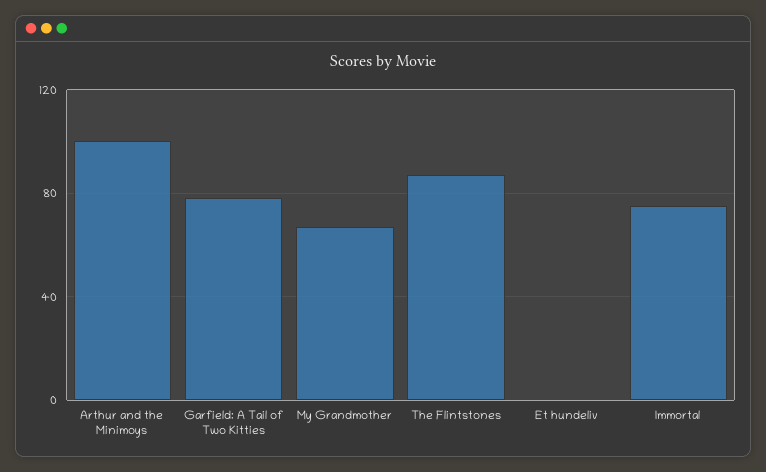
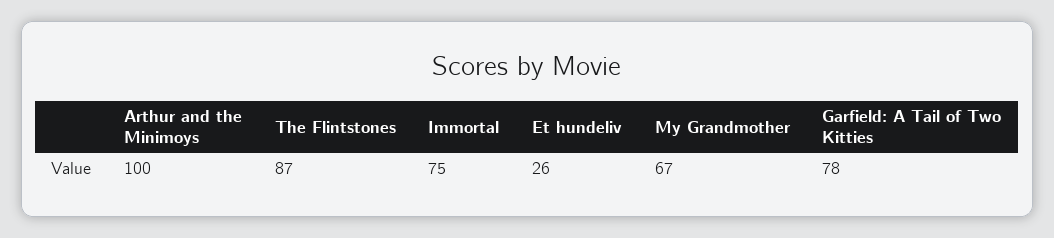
Et hundeliv: 0 -> 26

